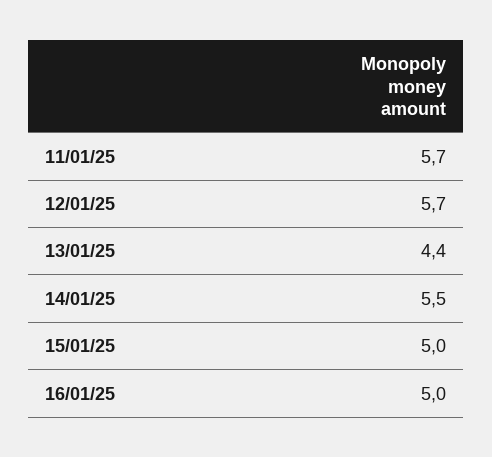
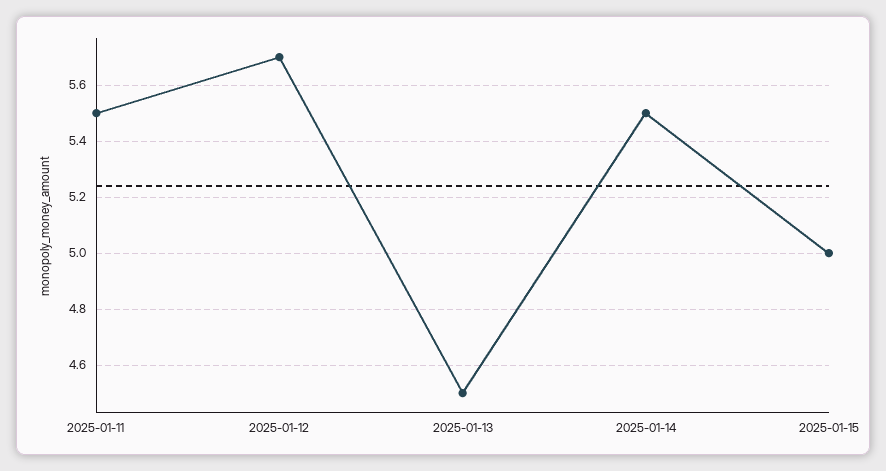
11/01/25: 5.7 -> 5.5
13/01/25: 4.4 -> 4.5
16/01/25: 5 -> none

